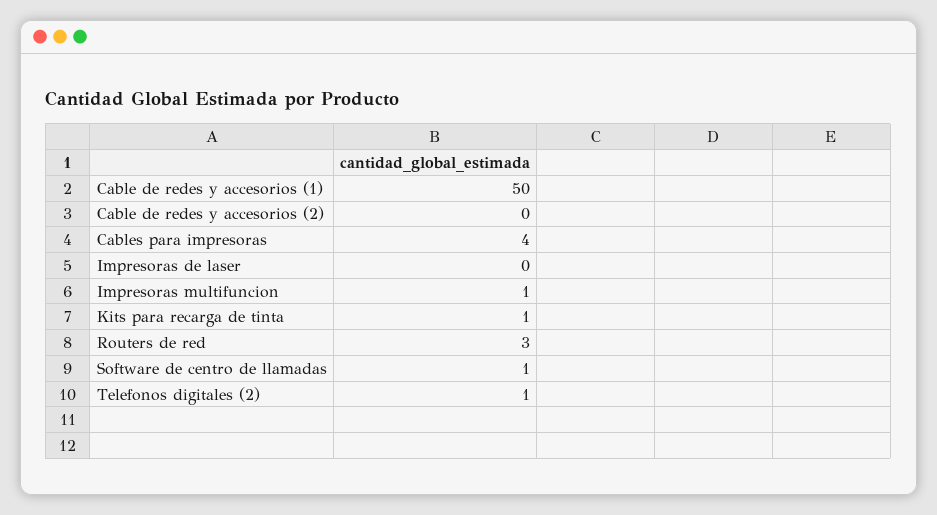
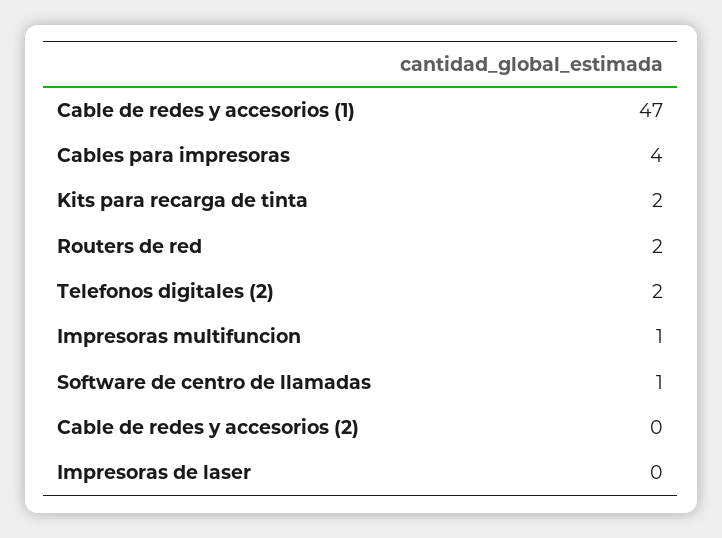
Cable de redes y accesorios (1): 50 -> 47
Kits para recarga de tinta: 1 -> 2
Routers de red: 3 -> 2
Telefonos digitales (2): 1 -> 2

